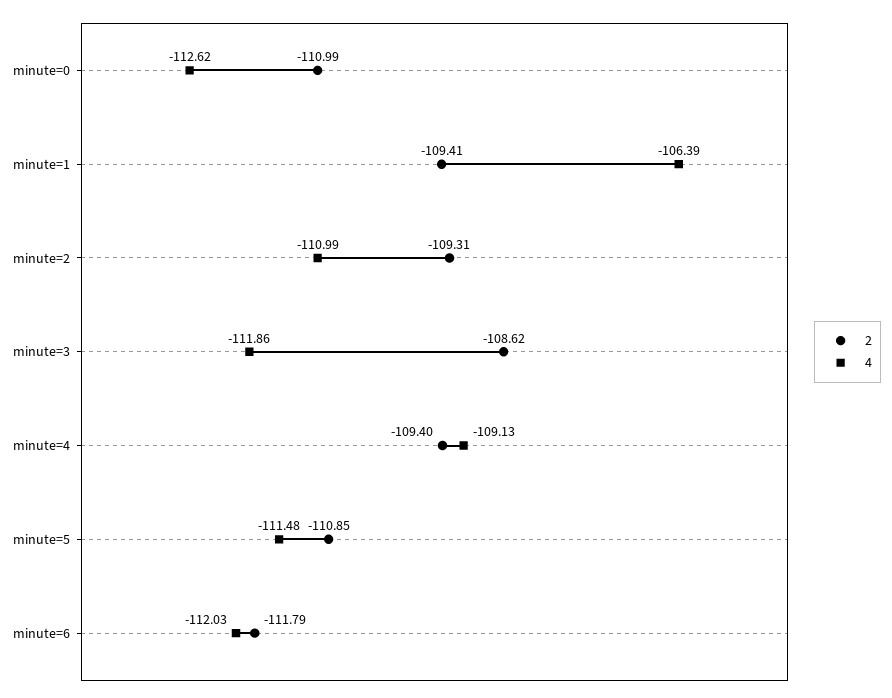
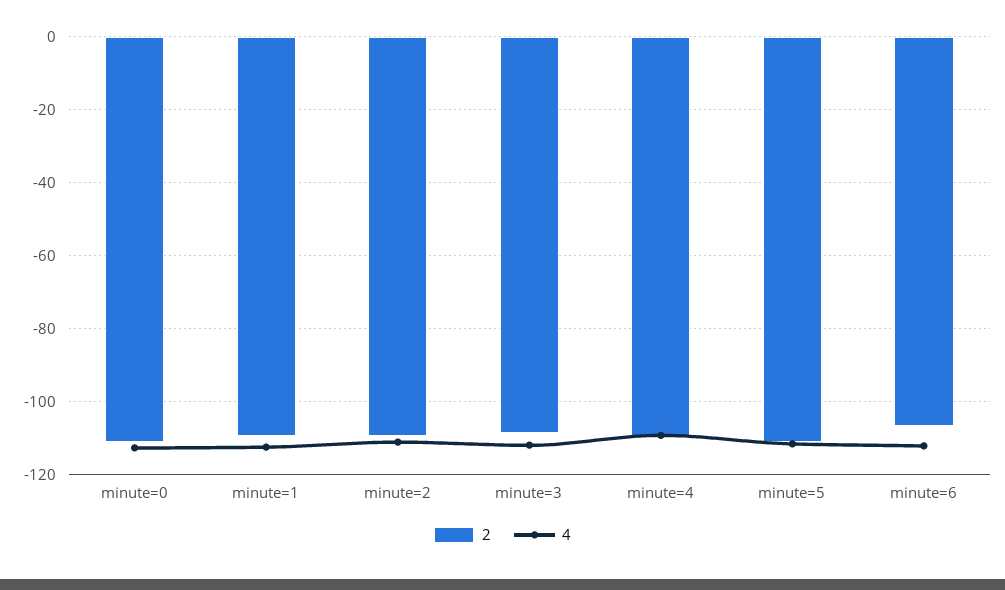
4, minute=1: -106.39 -> -112
2, minute=6: -111.79 -> -106

